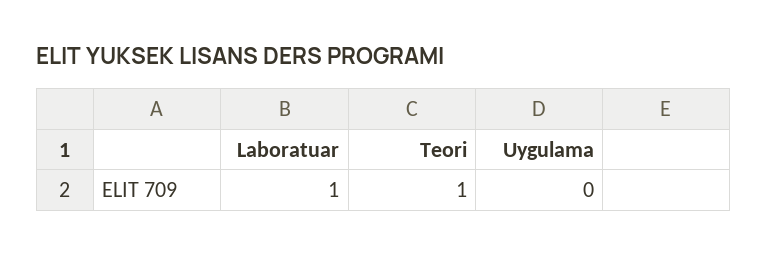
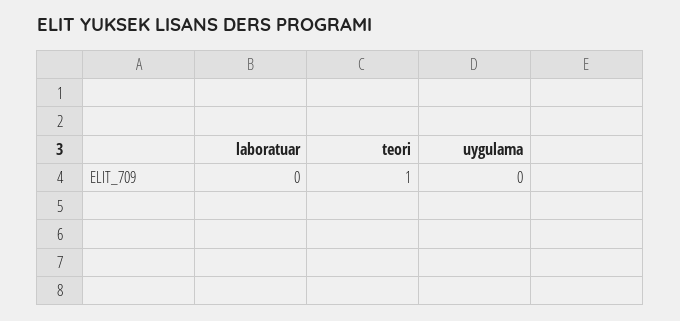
Laboratuar: 1 -> 0

